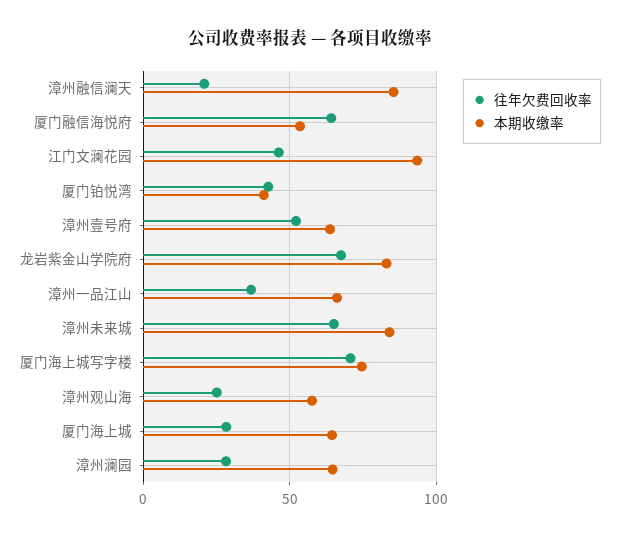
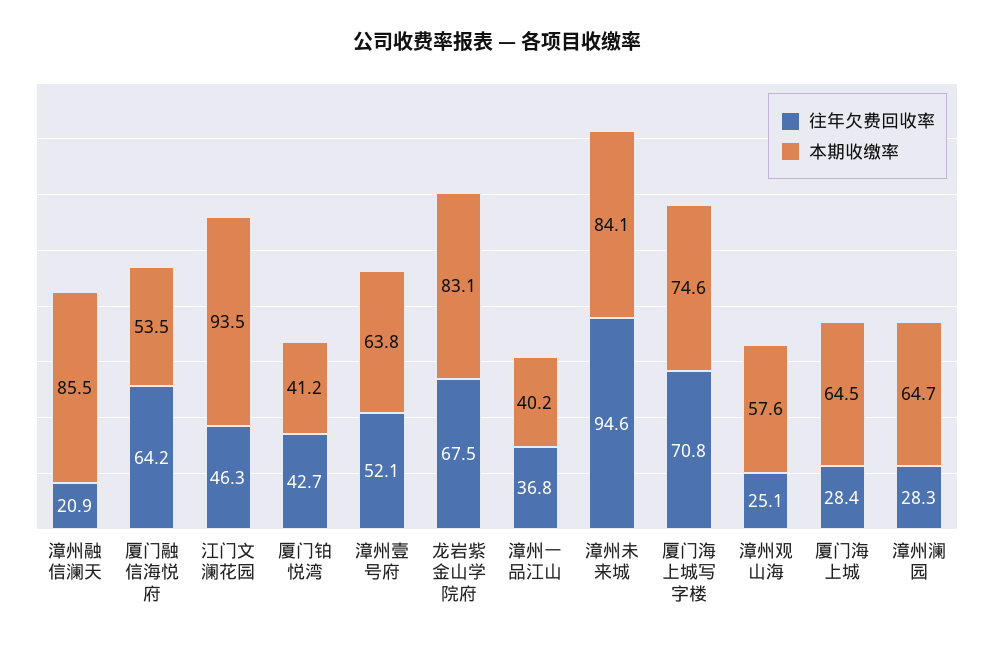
本期收缴率, 漳州一品江山: 65 -> 40.2
往年欠费回收率, 漳州未来城: 65 -> 94.6

